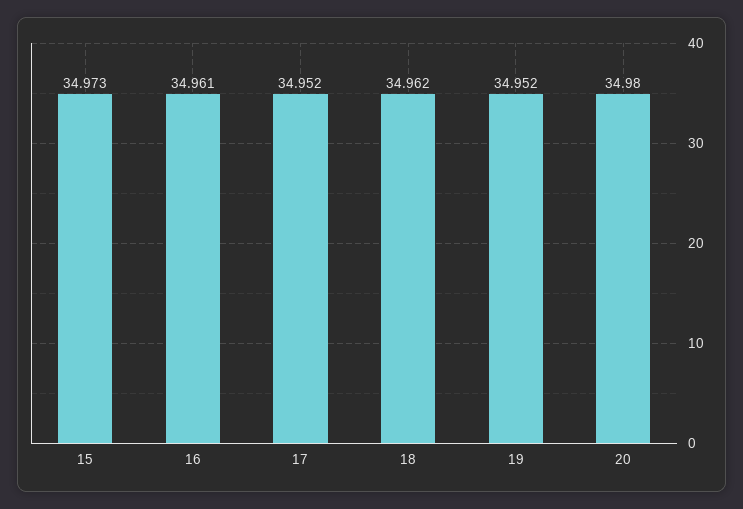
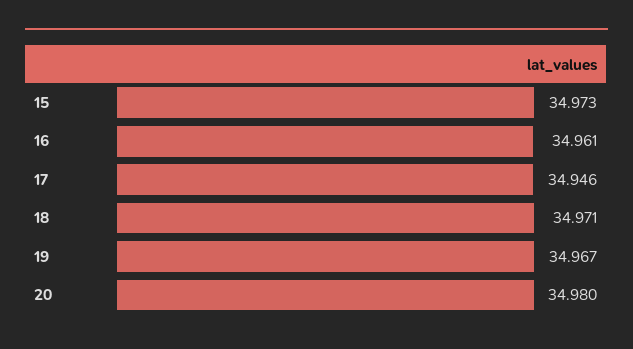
17: 34.952 -> 34.946
18: 34.962 -> 34.971
19: 34.952 -> 34.967

